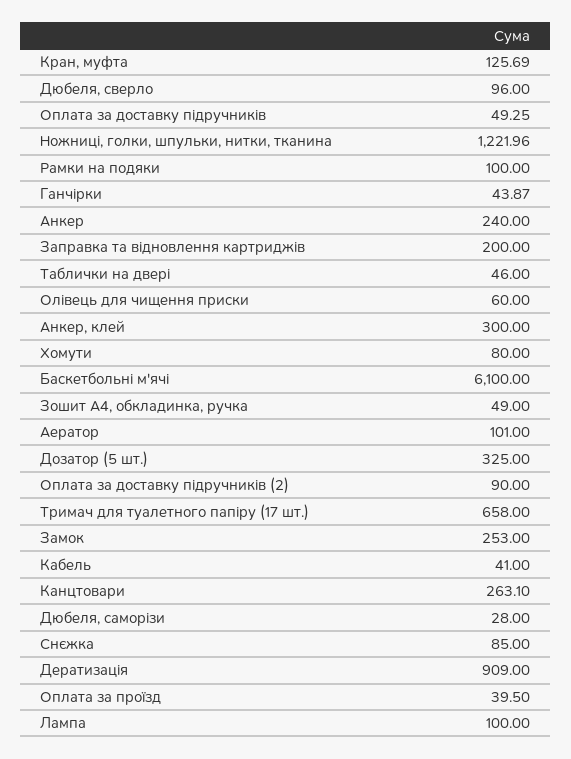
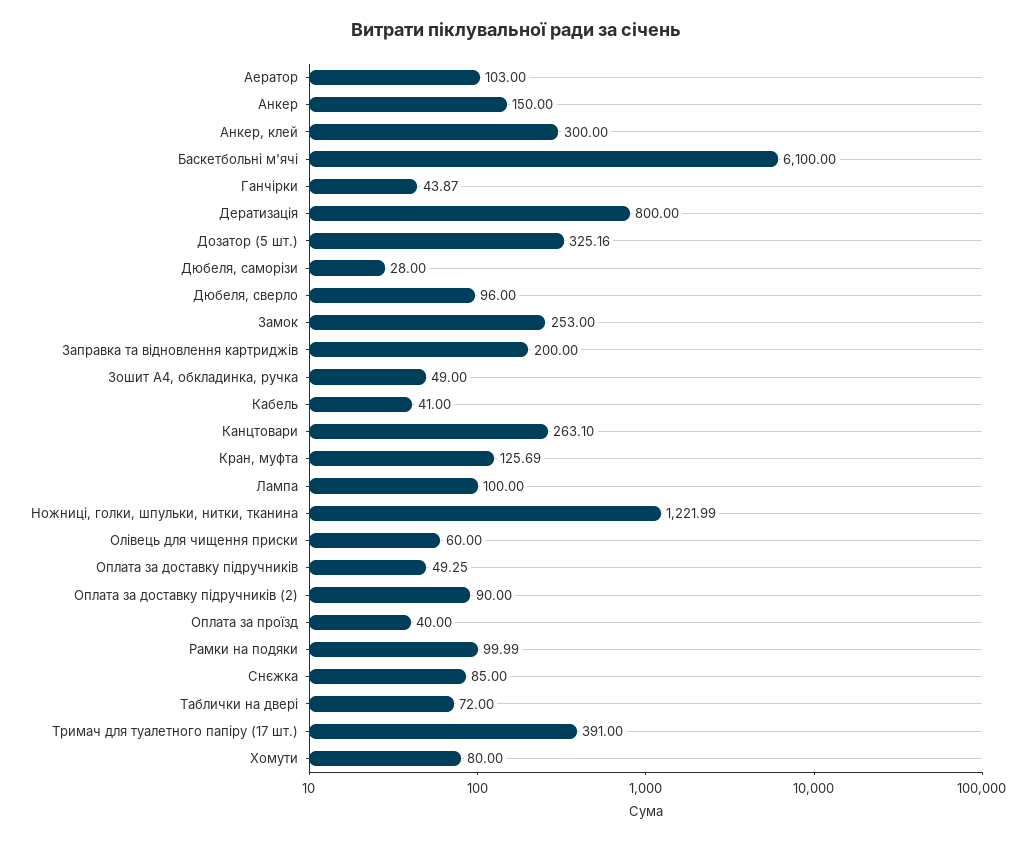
Ножниці, голки, шпульки, нитки, тканина: 1221.96 -> 1221.99
Рамки на подяки: 100 -> 99.99
Анкер: 240 -> 150
Таблички на двері: 46 -> 72
Аератор: 101 -> 103
Дозатор (5 шт.): 325 -> 325.16
Тримач для туалетного папіру (17 шт.): 658 -> 391
Дератизація: 909 -> 800
Оплата за проїзд: 39.5 -> 40

